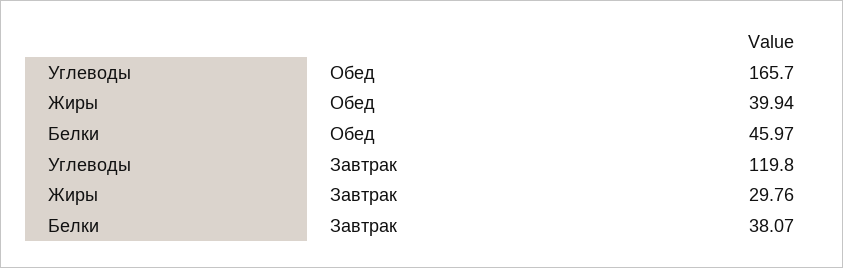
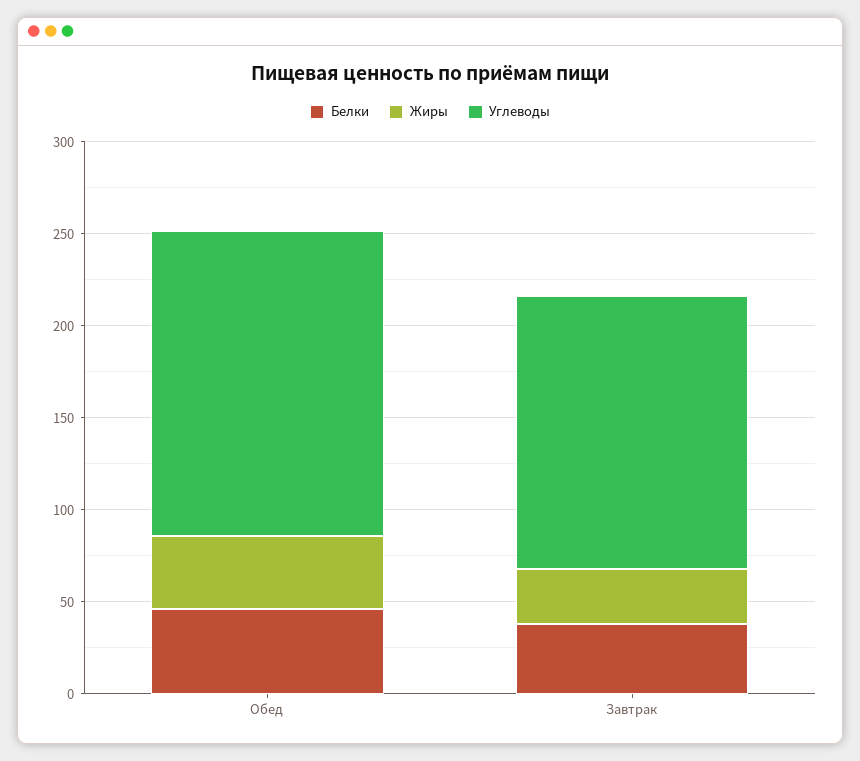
Углеводы, Завтрак: 119.8 -> 150

